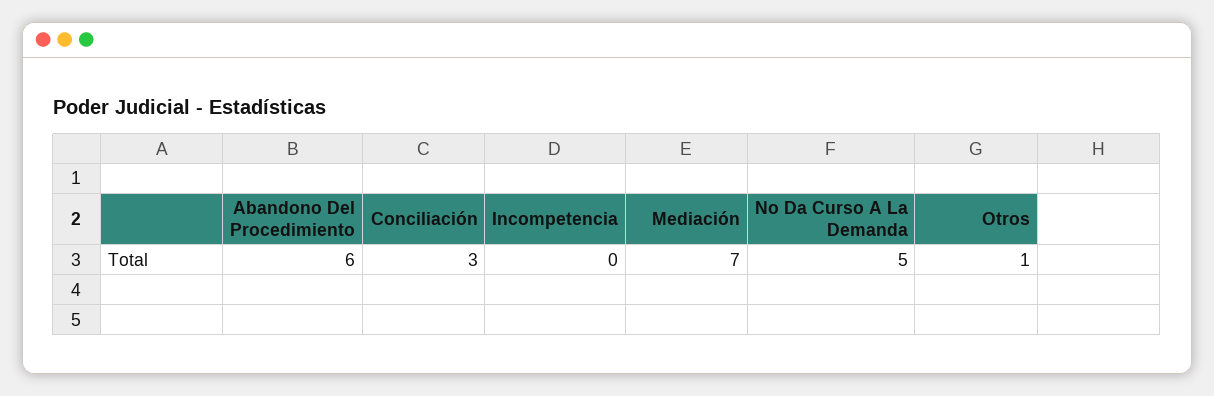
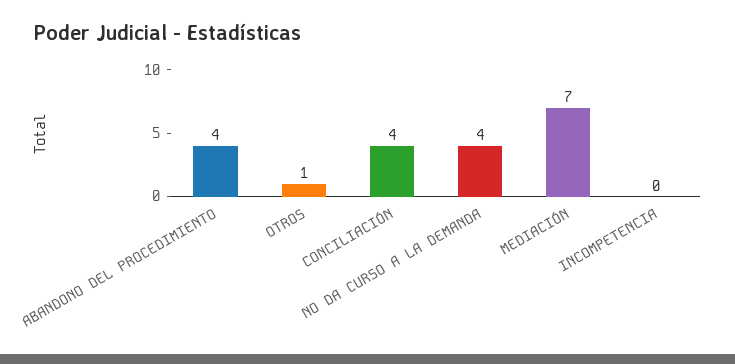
Abandono Del Procedimiento: 6 -> 4
Conciliación: 3 -> 4
No Da Curso A La Demanda: 5 -> 4

